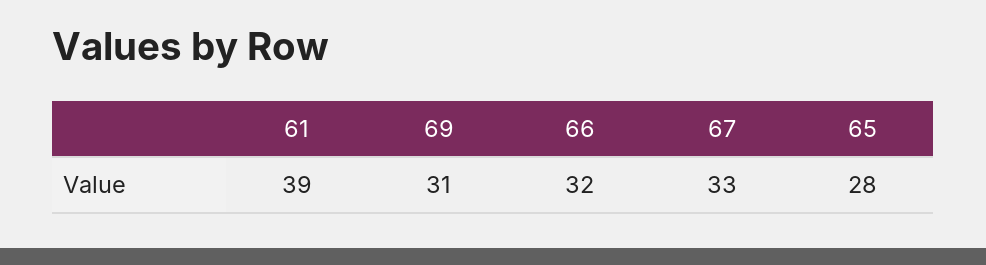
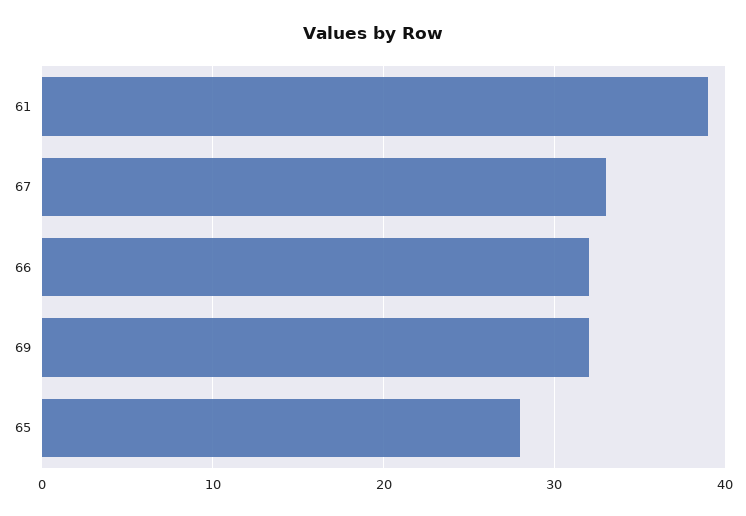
69: 31 -> 32

